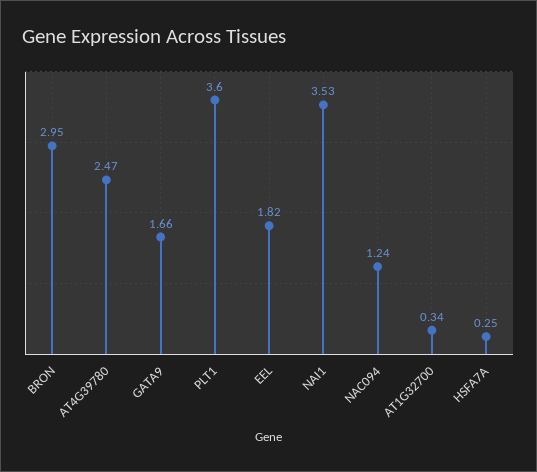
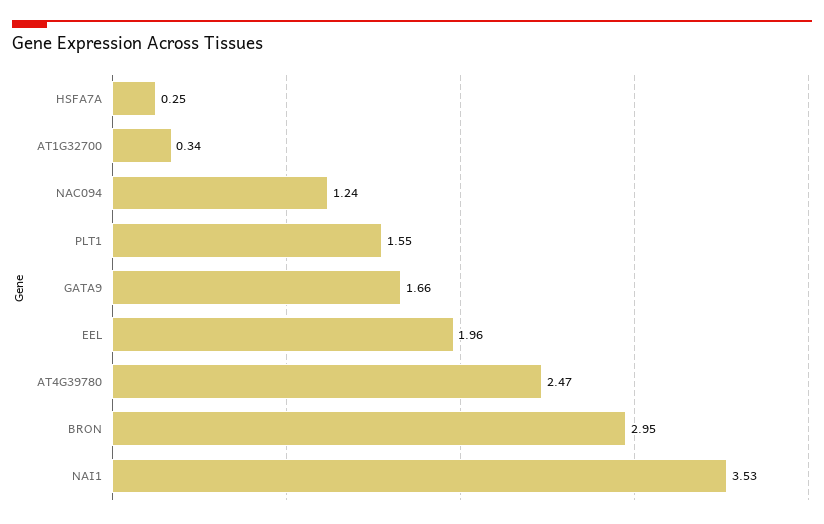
PLT1: 3.6 -> 1.55
EEL: 1.82 -> 1.96

